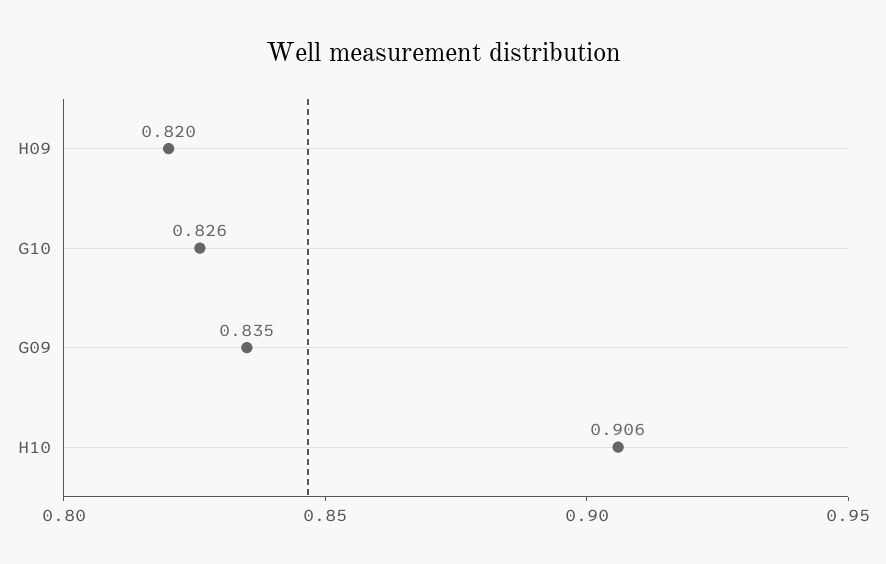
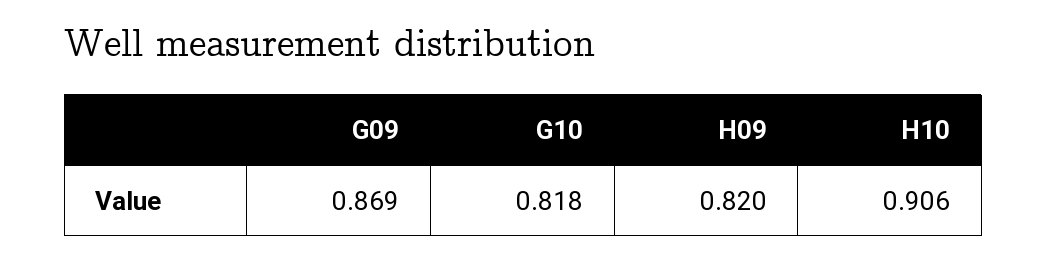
G10: 0.826 -> 0.818
G09: 0.835 -> 0.869

